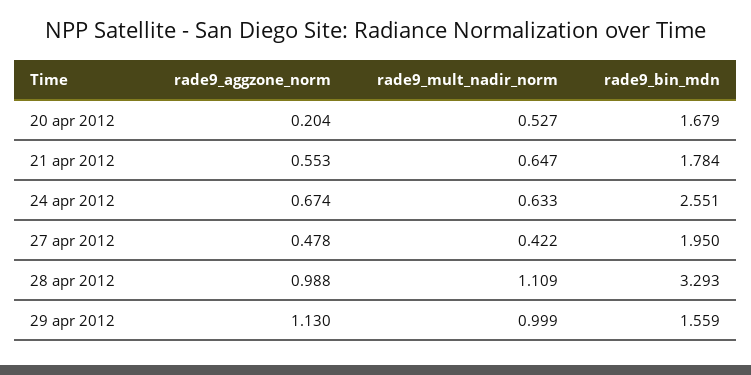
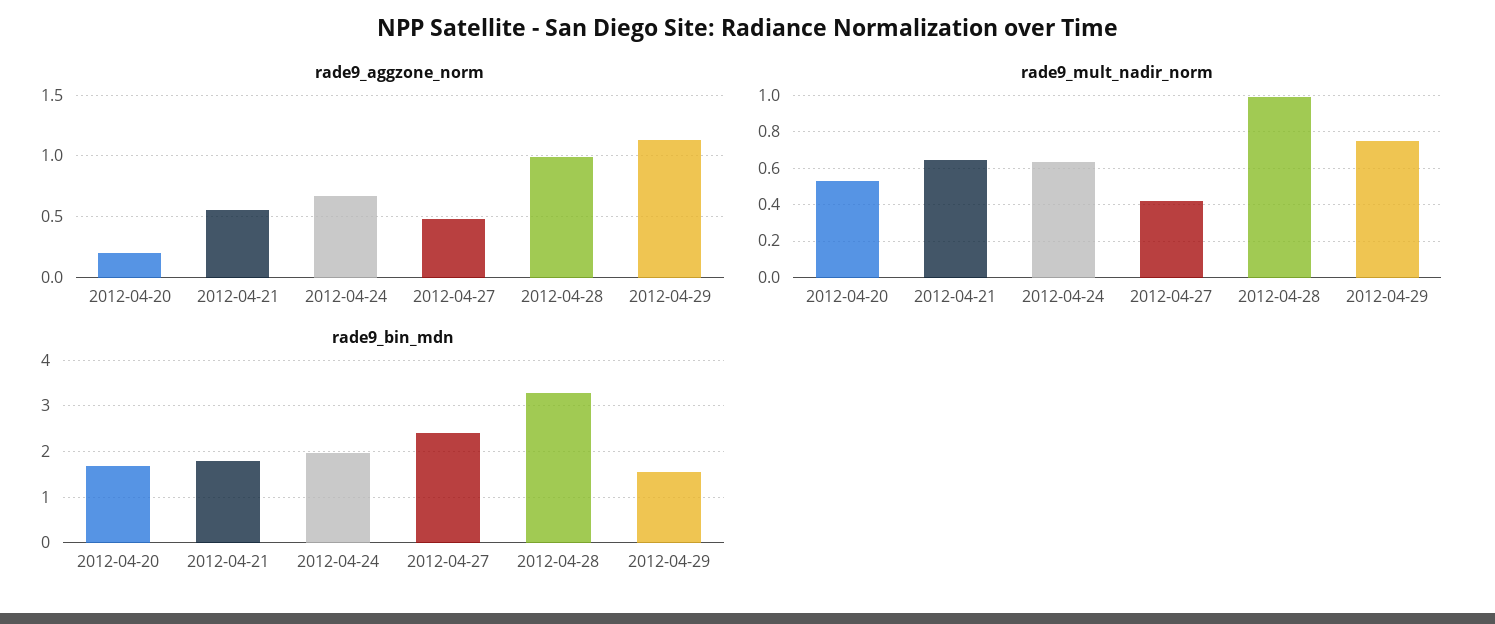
rade9_bin_mdn, 24 apr 2012: 2.551 -> 2
rade9_bin_mdn, 27 apr 2012: 1.95 -> 2.4
rade9_mult_nadir_norm, 28 apr 2012: 1.109 -> 1
rade9_mult_nadir_norm, 29 apr 2012: 0.999 -> 0.75

